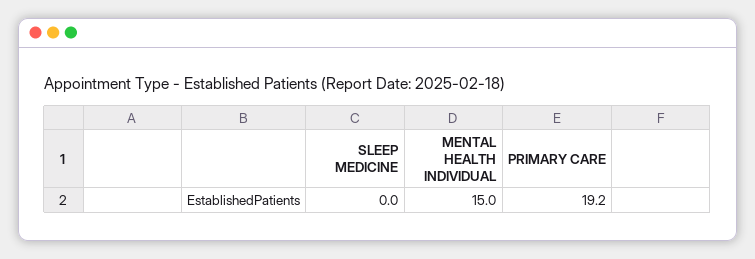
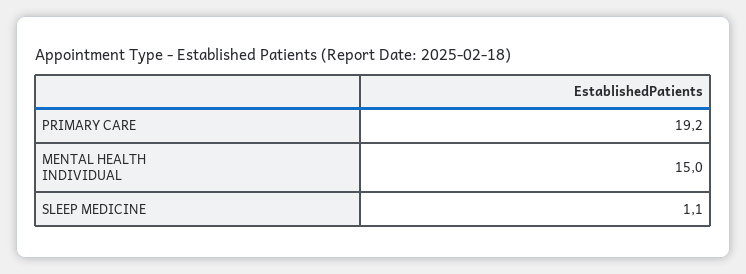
SLEEP MEDICINE: 0 -> 1.1

